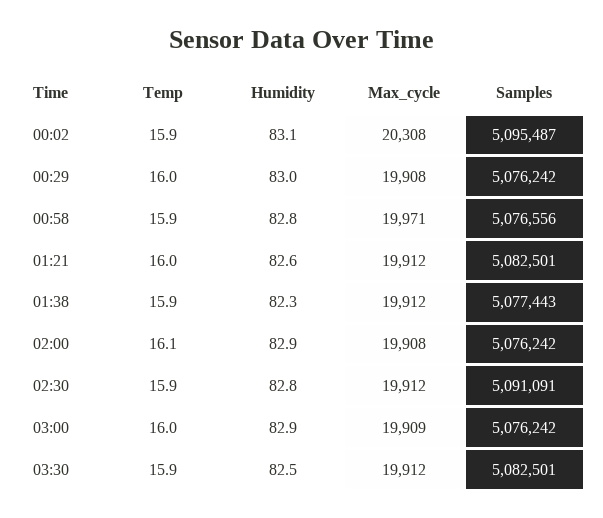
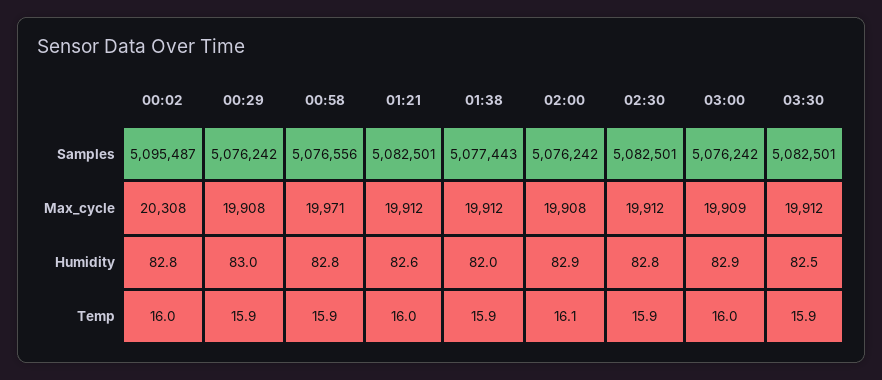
Temp, 00:02: 15.9 -> 16
Humidity, 00:02: 83.1 -> 82.8
Temp, 00:29: 16 -> 15.9
Humidity, 01:38: 82.3 -> 82
Samples, 02:30: 5091091 -> 5082501

